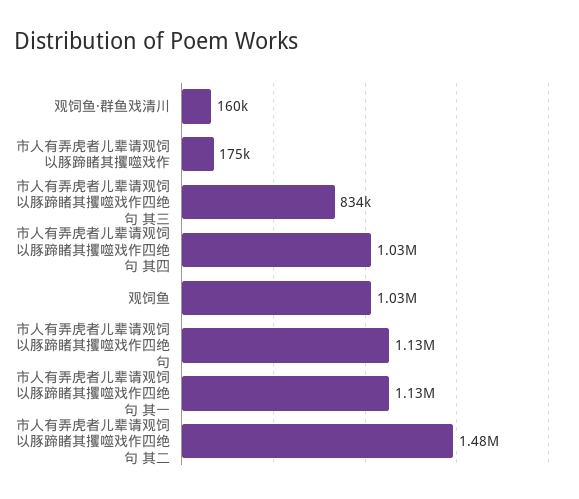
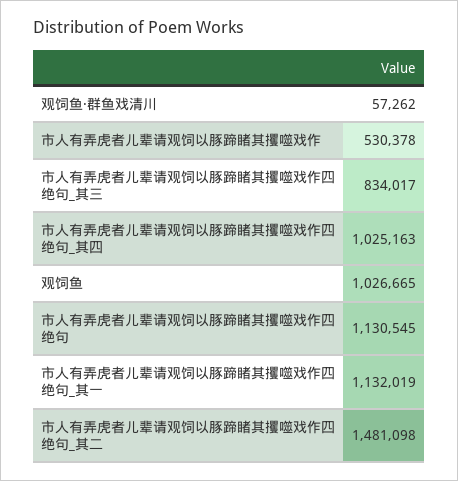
观饲鱼·群鱼戏清川: 160000 -> 57262
市人有弄虎者儿辈请观饲以豚蹄睹其攫噬戏作: 175000 -> 530378

